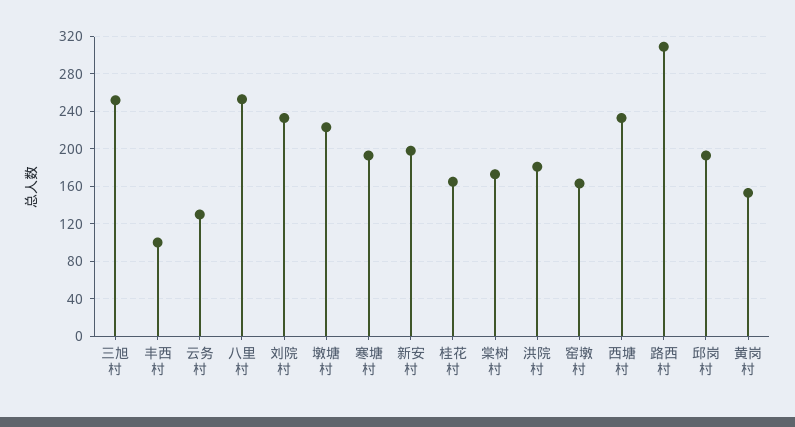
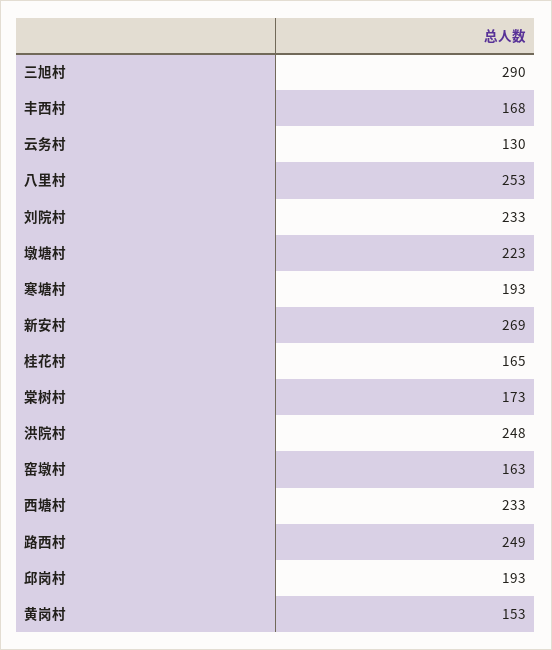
三旭村: 250 -> 290
丰西村: 100 -> 168
新安村: 200 -> 269
洪院村: 180 -> 248
路西村: 310 -> 249

